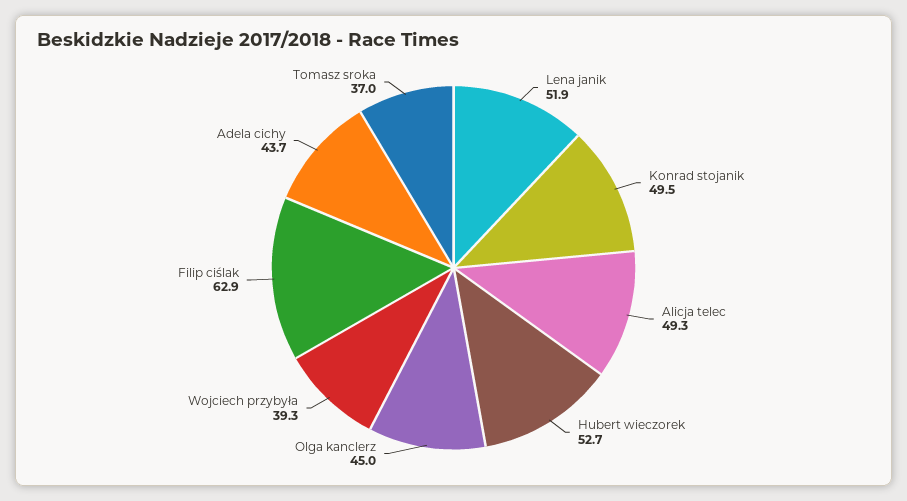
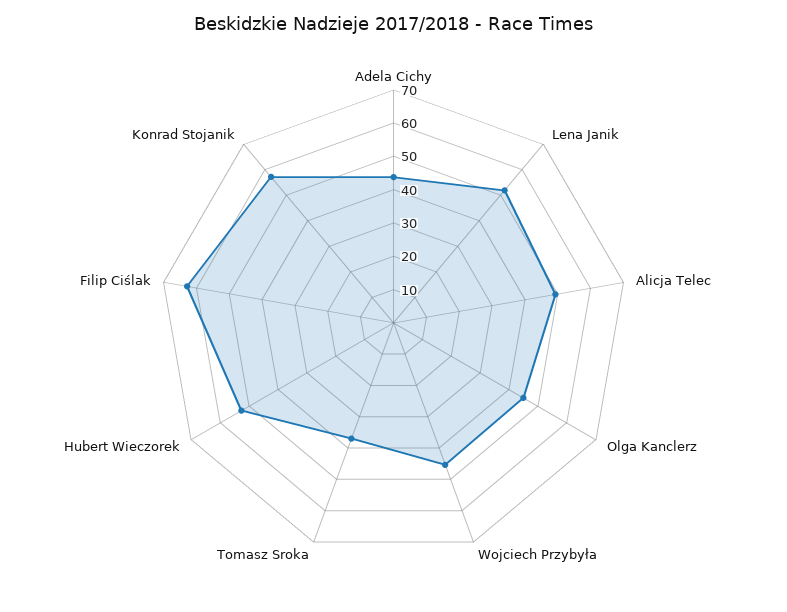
Konrad stojanik: 49.5 -> 57.5
Wojciech przybyła: 39.3 -> 45

